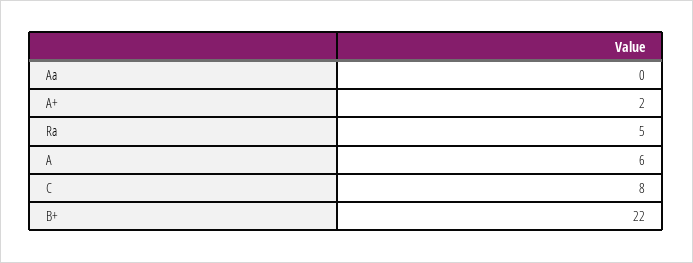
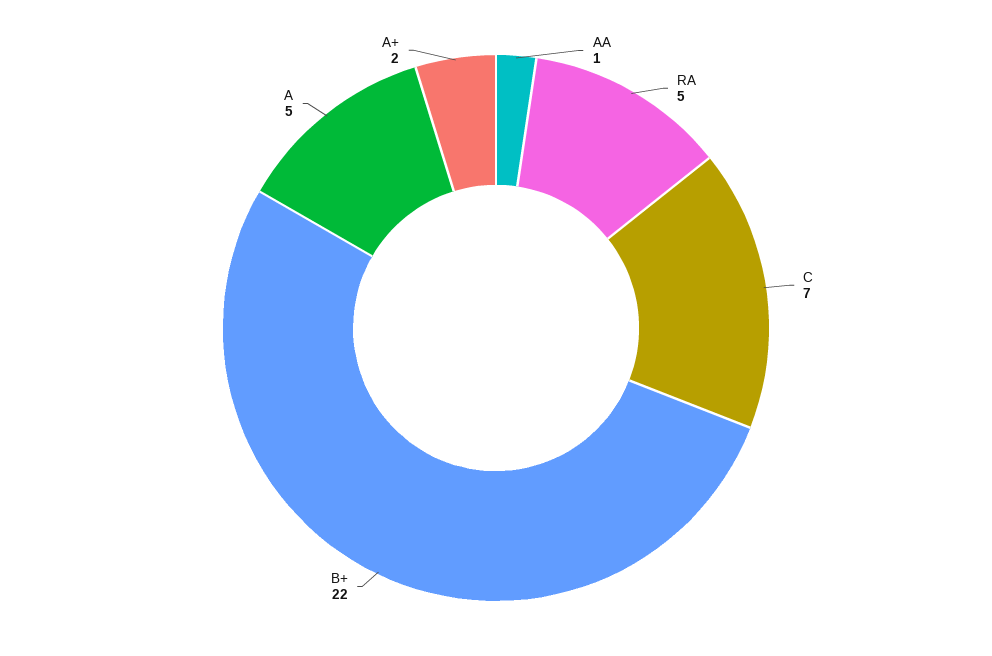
Aa: 0 -> 1
A: 6 -> 5
C: 8 -> 7

